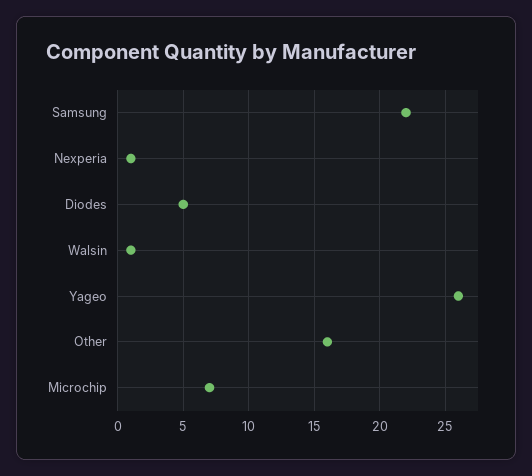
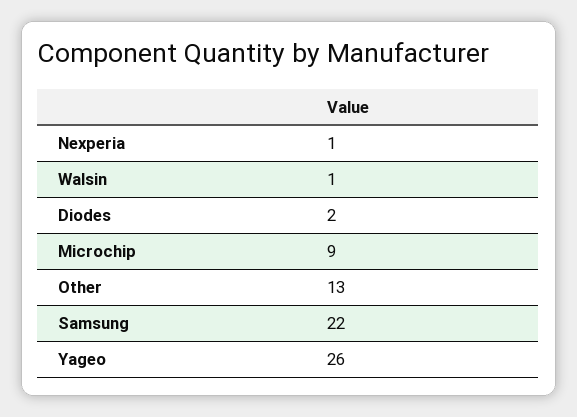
Diodes: 5 -> 2
Other: 16 -> 13
Microchip: 7 -> 9

